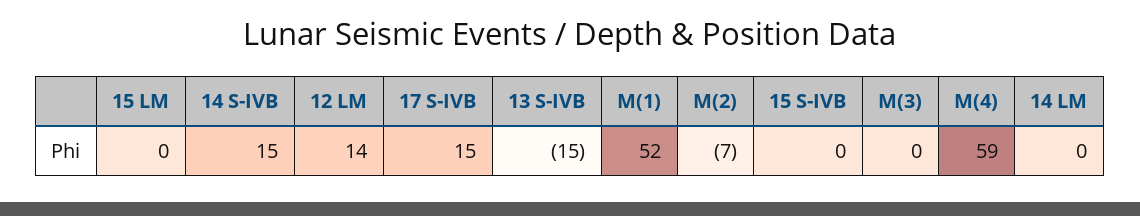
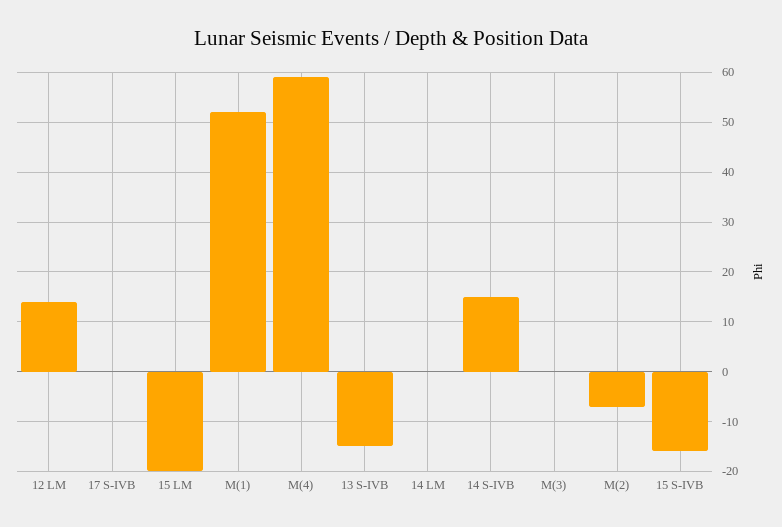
15 LM: 0 -> -20
17 S-IVB: 15 -> 0
15 S-IVB: 0 -> -15

